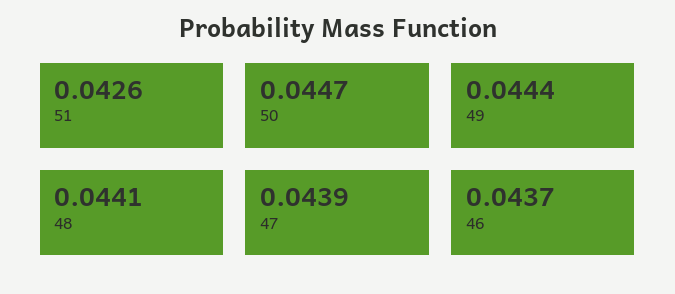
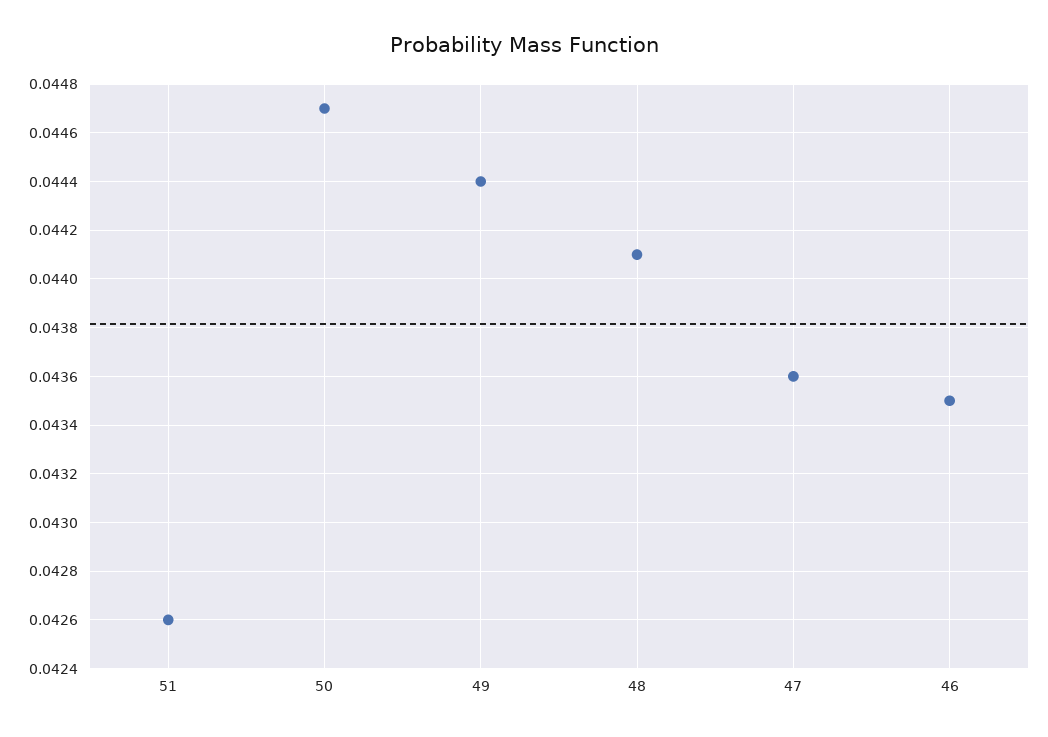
47: 0.0439 -> 0.0436
46: 0.0437 -> 0.0435

